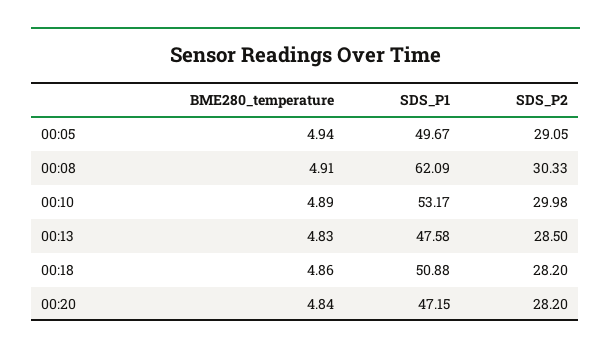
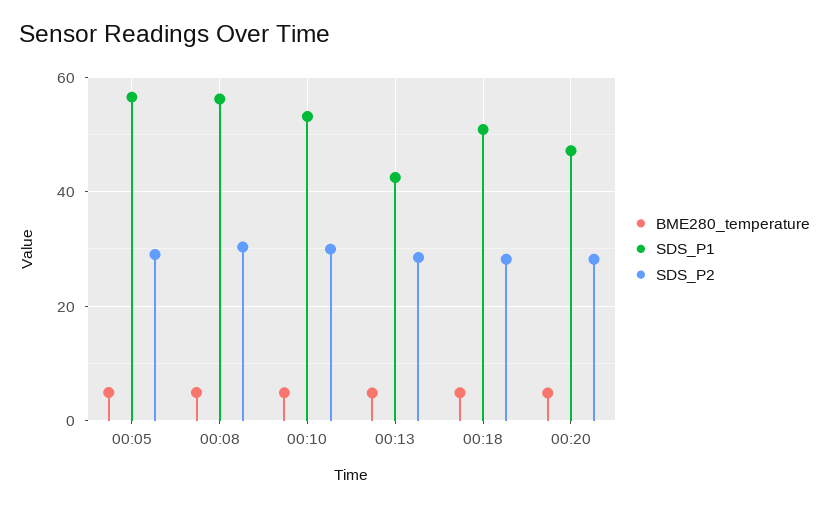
SDS_P1, 00:05: 49.67 -> 56
SDS_P1, 00:08: 62.09 -> 56
SDS_P1, 00:13: 47.58 -> 42

